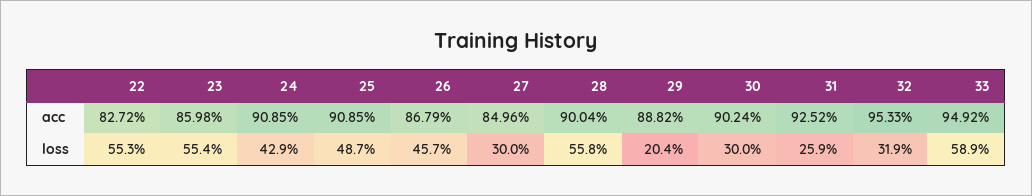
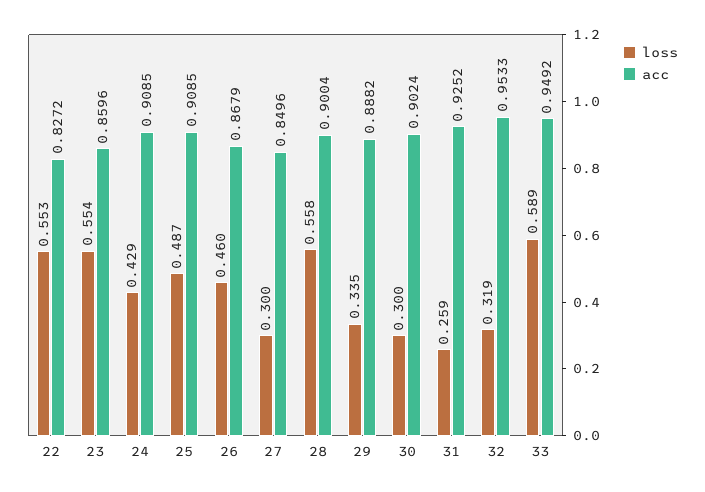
acc, 23: 0.8598 -> 0.8596
loss, 26: 0.457 -> 0.46
loss, 29: 0.204 -> 0.335

